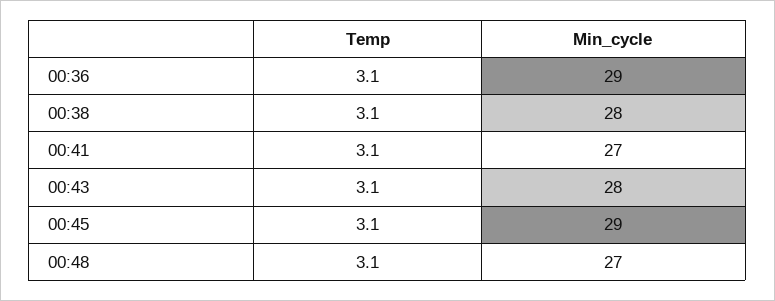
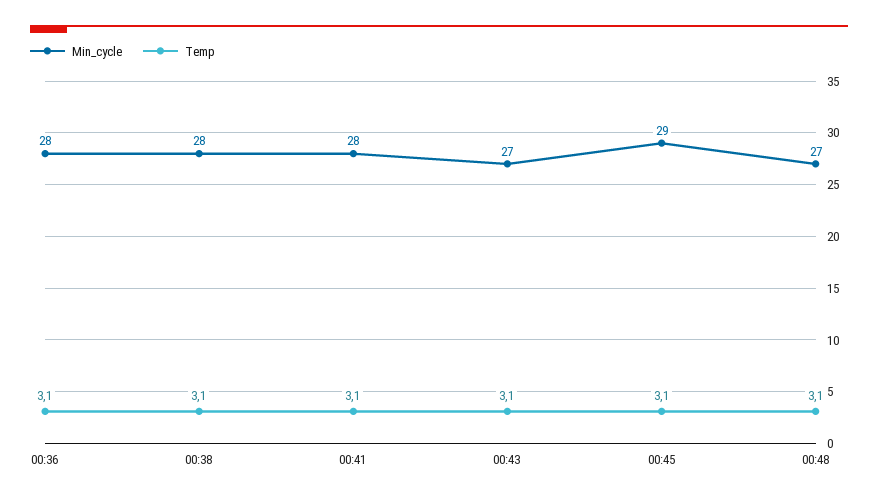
Min_cycle, 00:36: 29 -> 28
Min_cycle, 00:41: 27 -> 28
Min_cycle, 00:43: 28 -> 27

